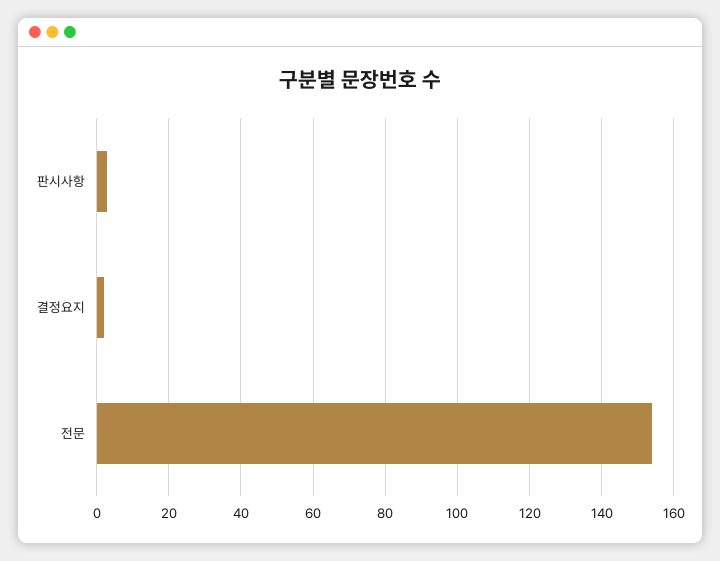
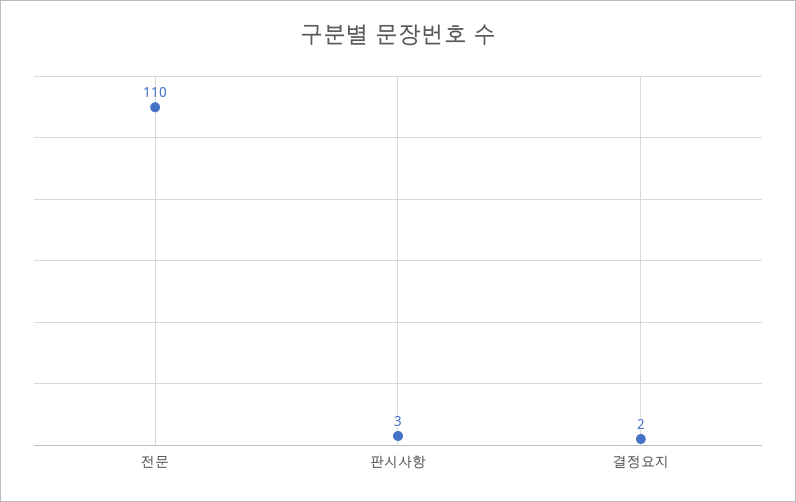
전문: 155 -> 110

